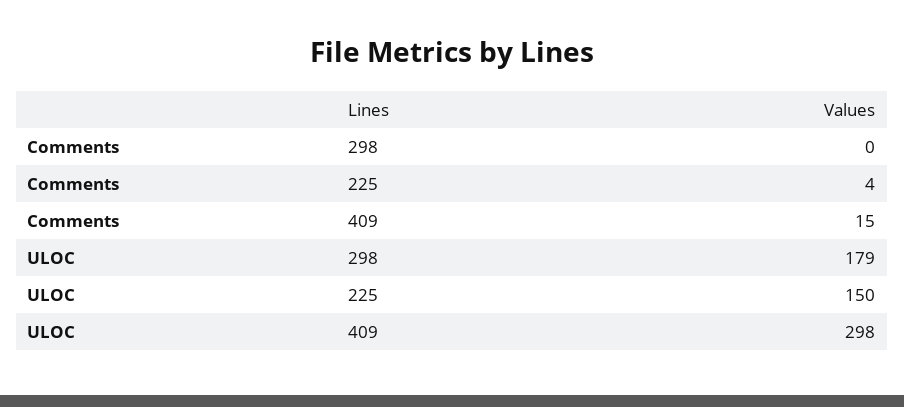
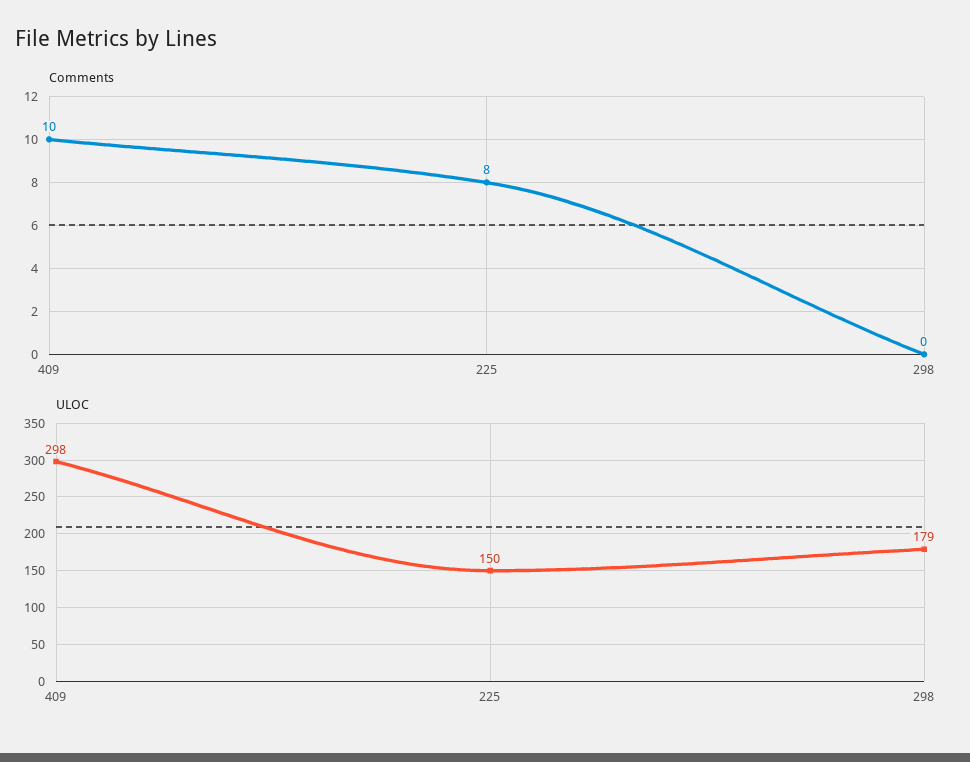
Comments, 225: 4 -> 8
Comments, 409: 15 -> 10

